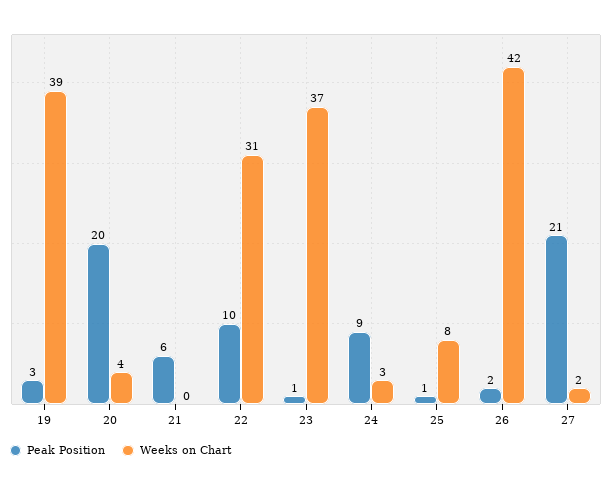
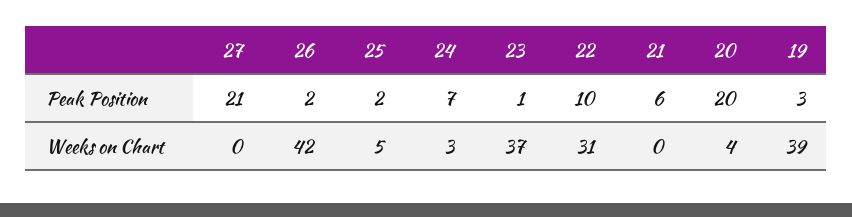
Peak Position, 24: 9 -> 7
Peak Position, 25: 1 -> 2
Weeks on Chart, 25: 8 -> 5
Weeks on Chart, 27: 2 -> 0

